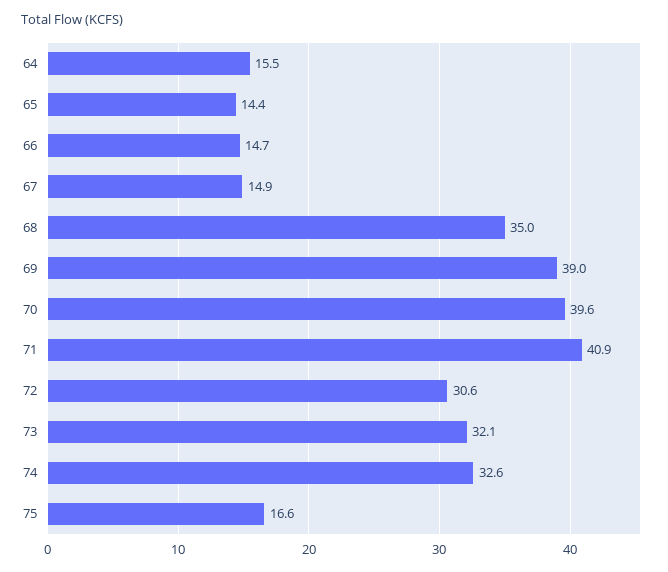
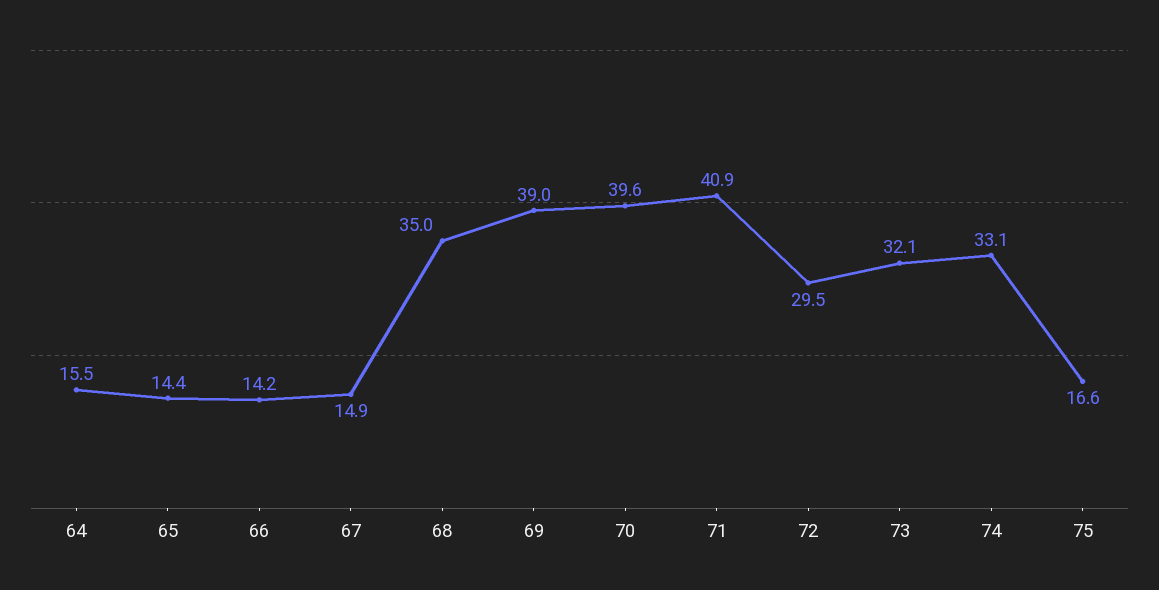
66: 14.7 -> 14.2
72: 30.6 -> 29.5
74: 32.6 -> 33.1

